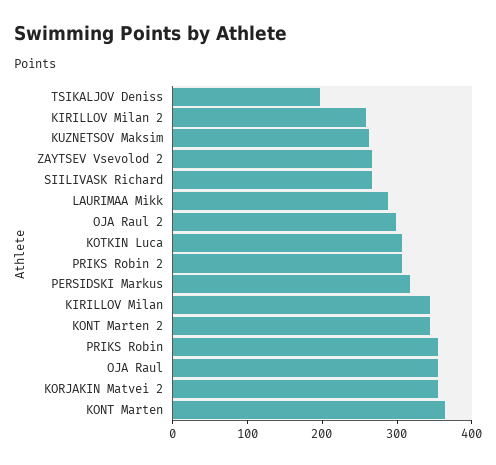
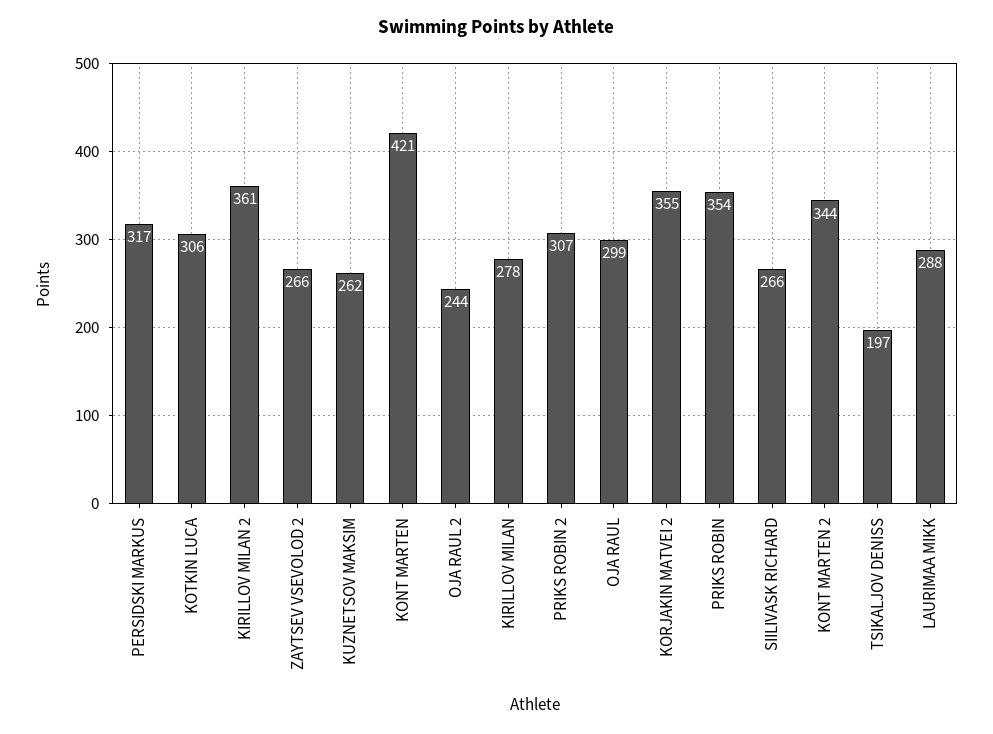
KIRILLOV Milan 2: 260 -> 361
OJA Raul 2: 300 -> 244
KIRILLOV Milan: 340 -> 278
OJA Raul: 360 -> 299
KONT Marten: 360 -> 421

